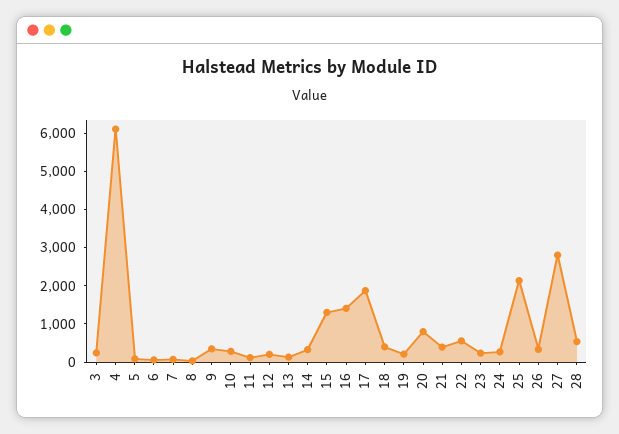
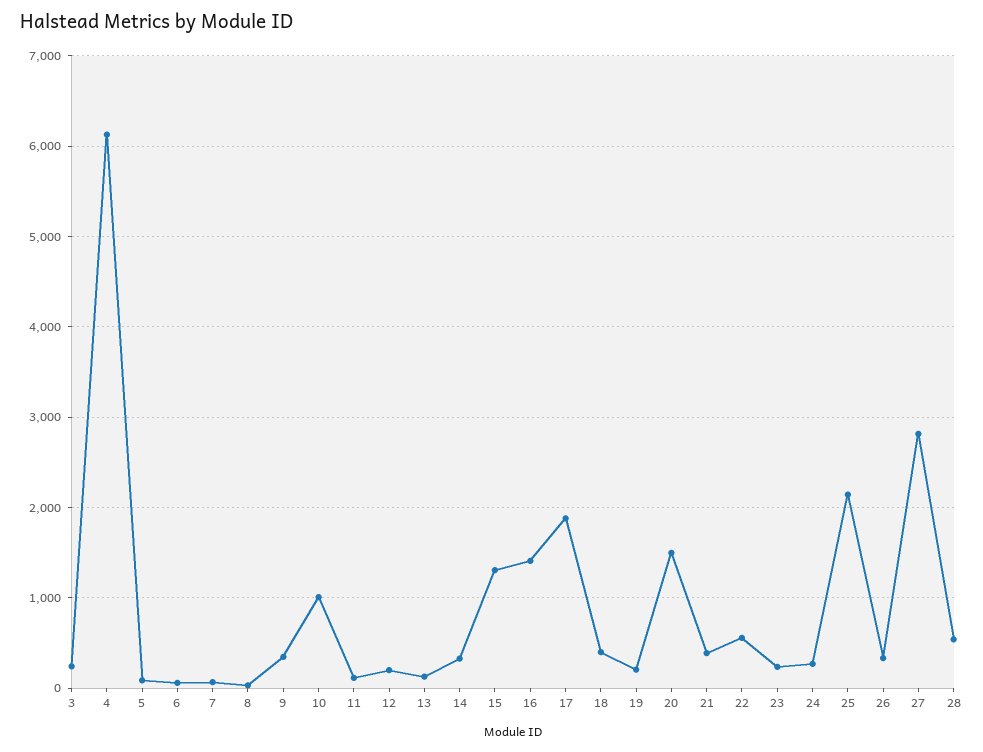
10: 250 -> 1000
20: 750 -> 1500

